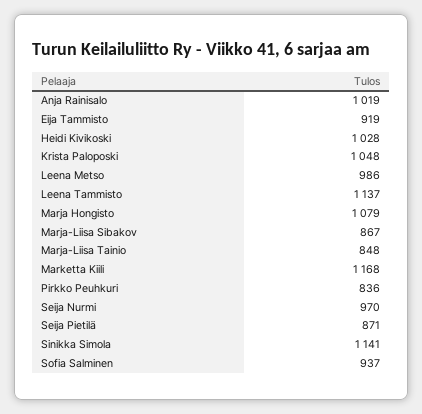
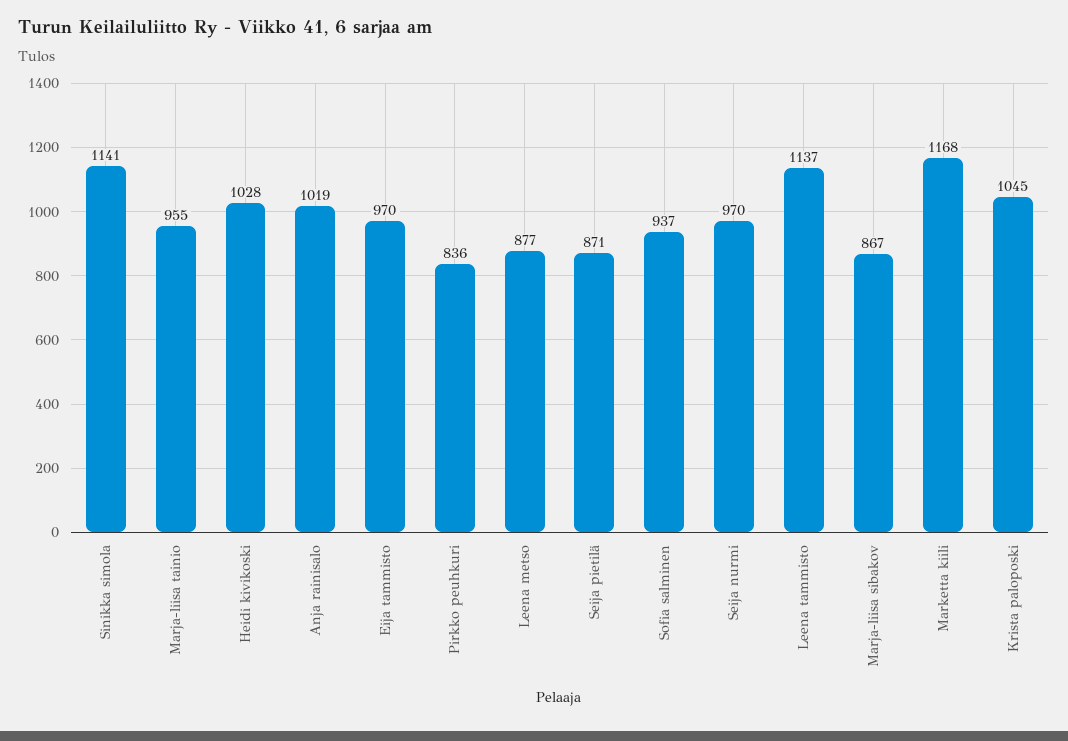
Eija Tammisto: 919 -> 970
Krista Paloposki: 1048 -> 1045
Leena Metso: 986 -> 877
Marja Hongisto: 1079 -> none
Marja-Liisa Tainio: 848 -> 955

